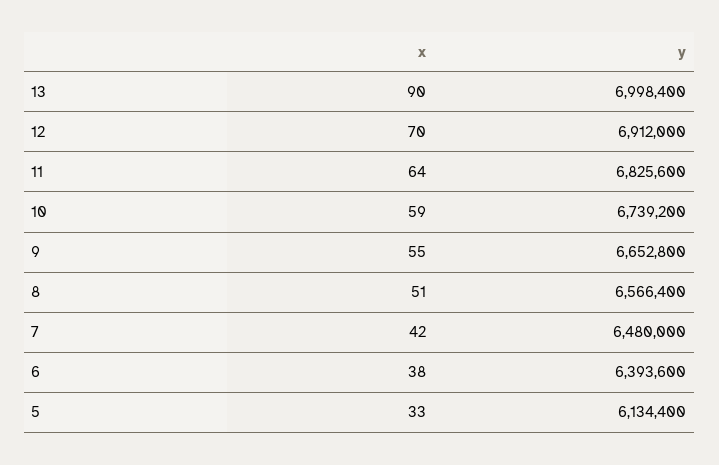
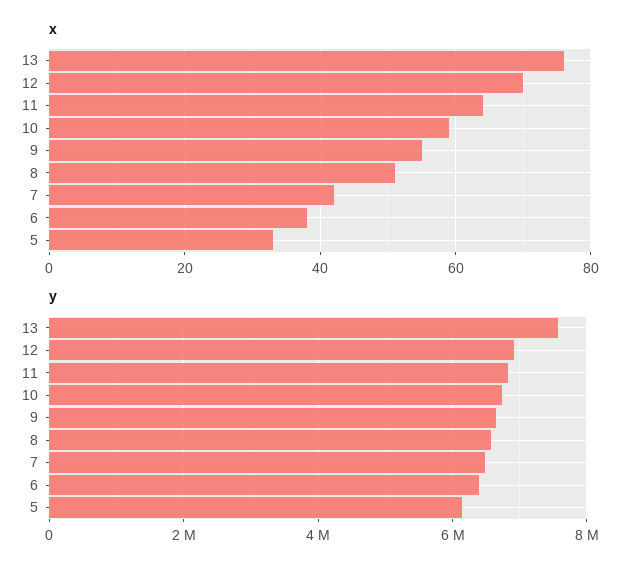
x, 13: 90 -> 75
y, 13: 6998400 -> 7600000

